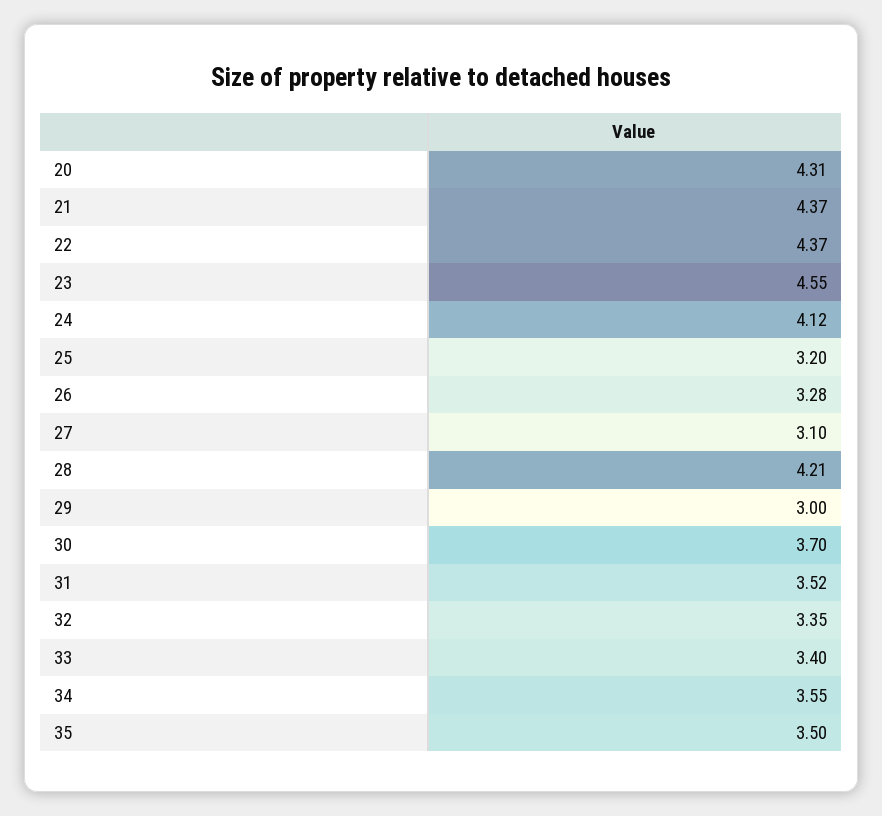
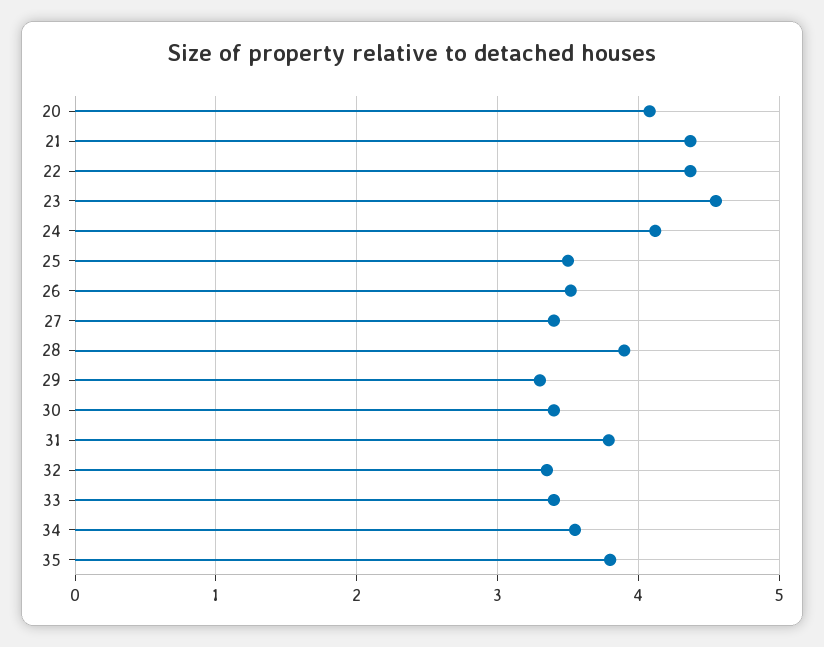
20: 4.31 -> 4.1
25: 3.2 -> 3.5
26: 3.28 -> 3.5
27: 3.1 -> 3.4
28: 4.21 -> 3.9
29: 3 -> 3.3
30: 3.7 -> 3.4
31: 3.52 -> 3.8
35: 3.5 -> 3.8

